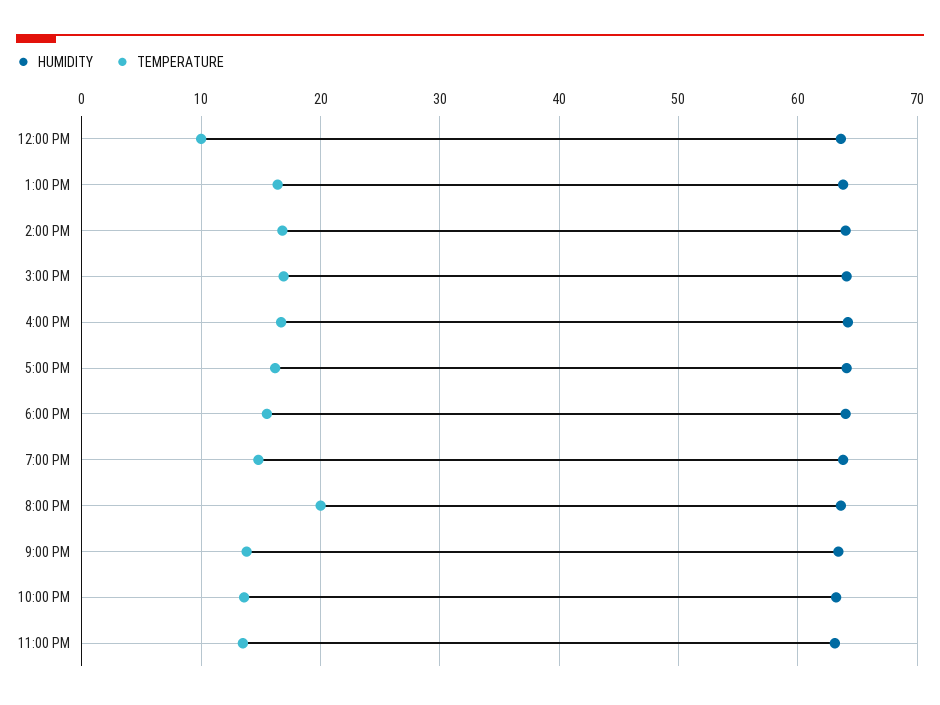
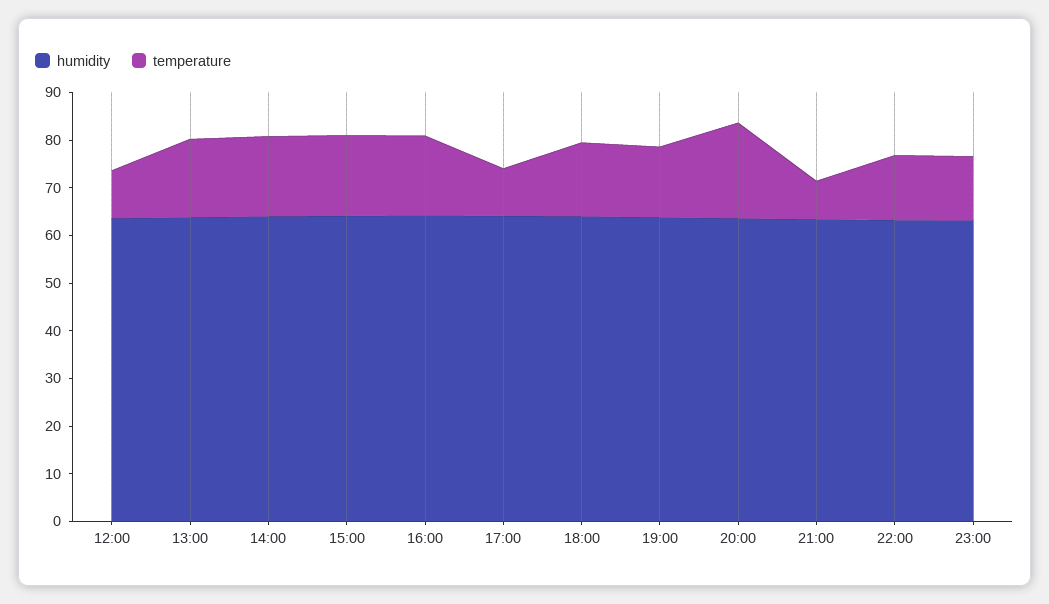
TEMPERATURE, 5:00 PM: 16 -> 10
TEMPERATURE, 9:00 PM: 14 -> 8

